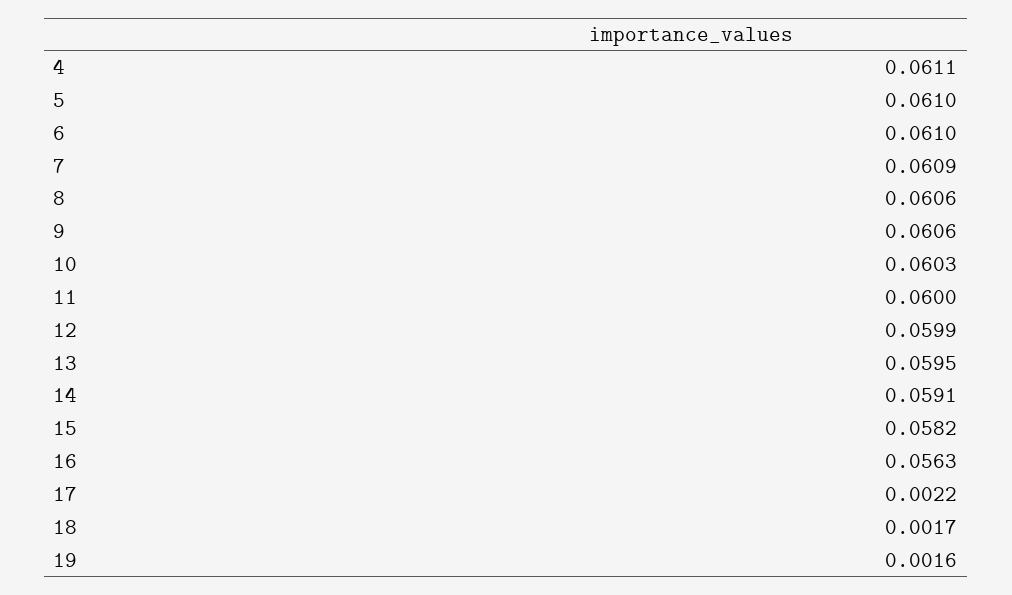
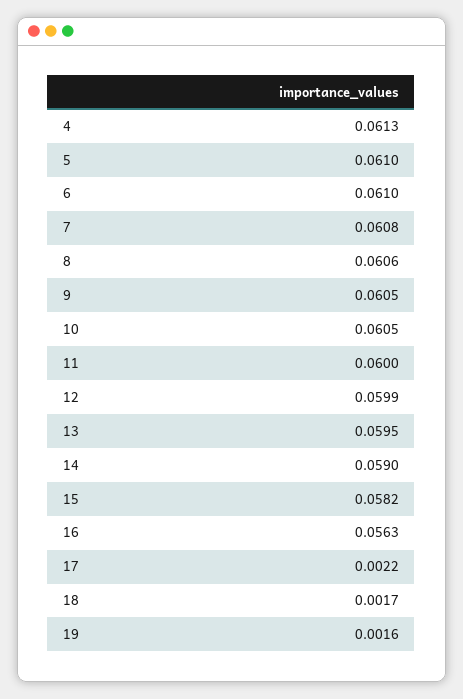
4: 0.0611 -> 0.0613
7: 0.0609 -> 0.0608
9: 0.0606 -> 0.0605
10: 0.0603 -> 0.0605
14: 0.0591 -> 0.059

